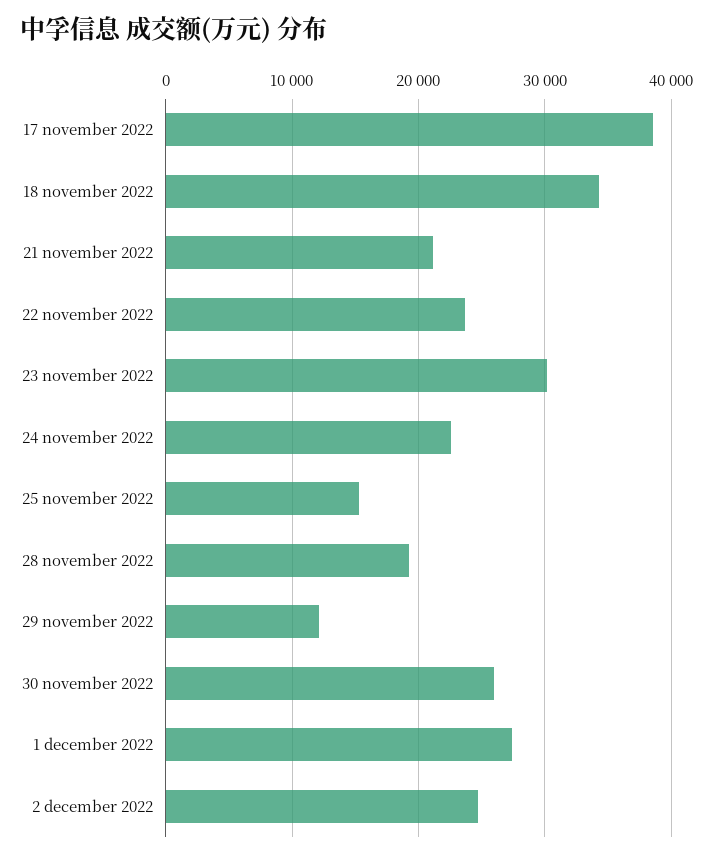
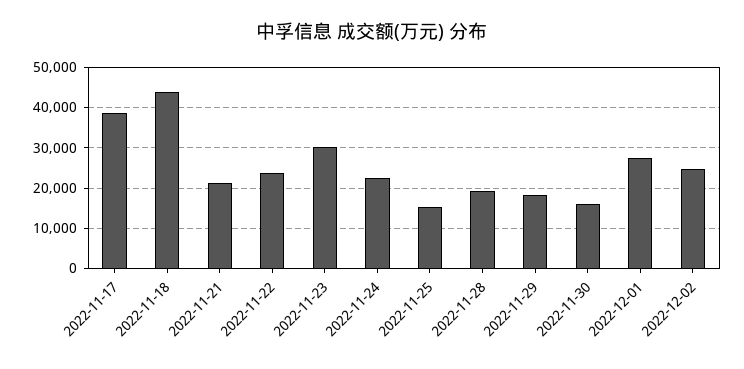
18 november 2022: 34000 -> 44000
29 november 2022: 12000 -> 18000
30 november 2022: 26000 -> 16000

